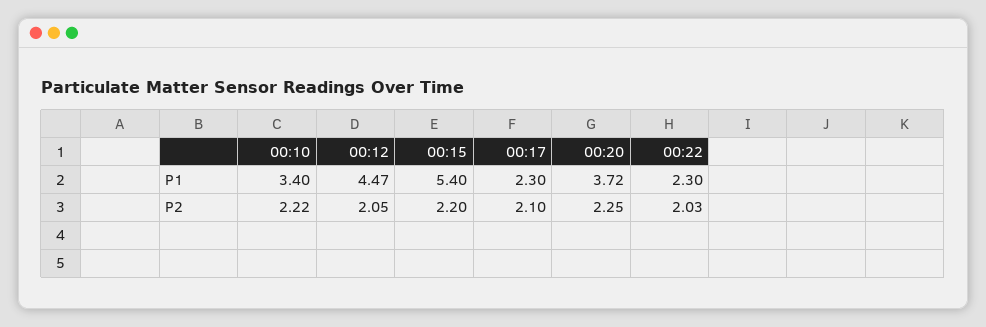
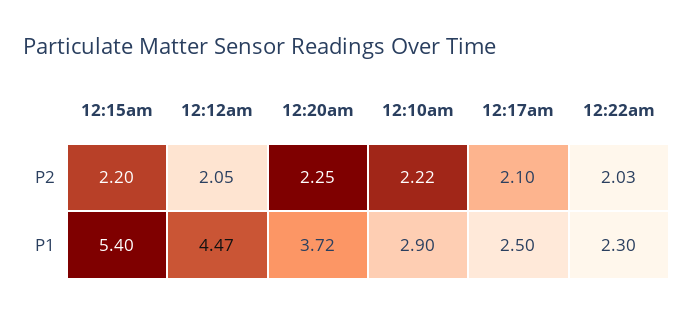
00:10, P1: 3.4 -> 2.9
00:17, P1: 2.3 -> 2.5

